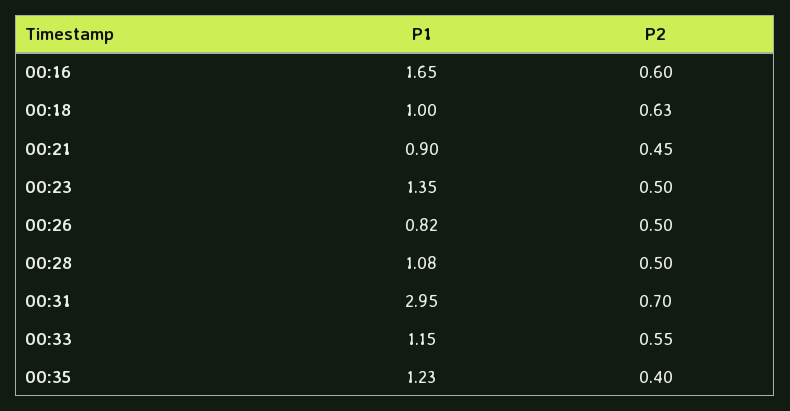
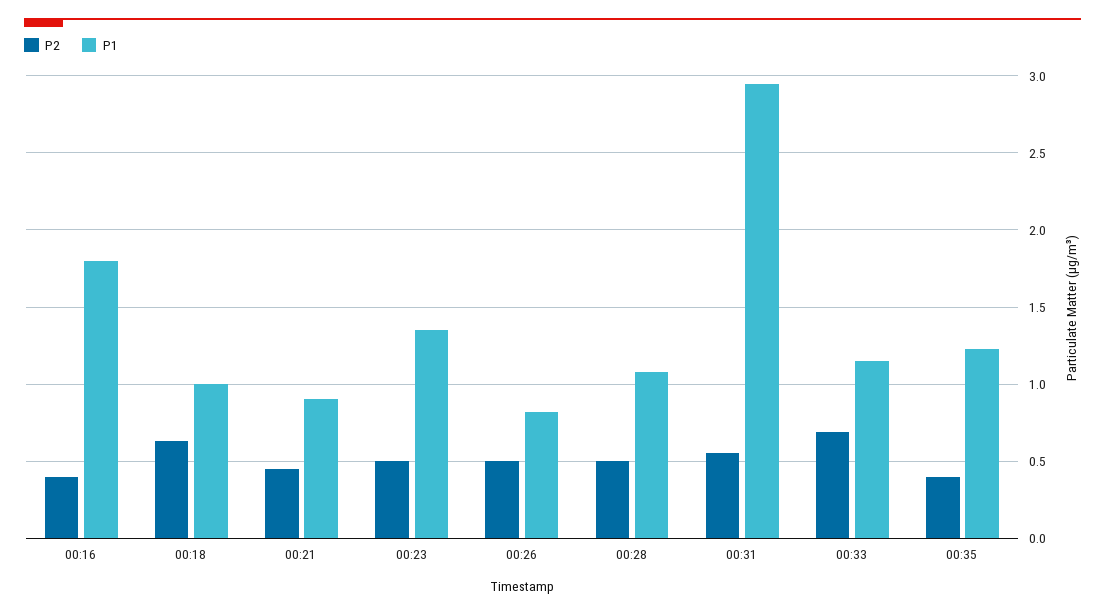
P1, 00:16: 1.65 -> 1.8
P2, 00:16: 0.6 -> 0.4
P2, 00:31: 0.7 -> 0.55
P2, 00:33: 0.55 -> 0.7

